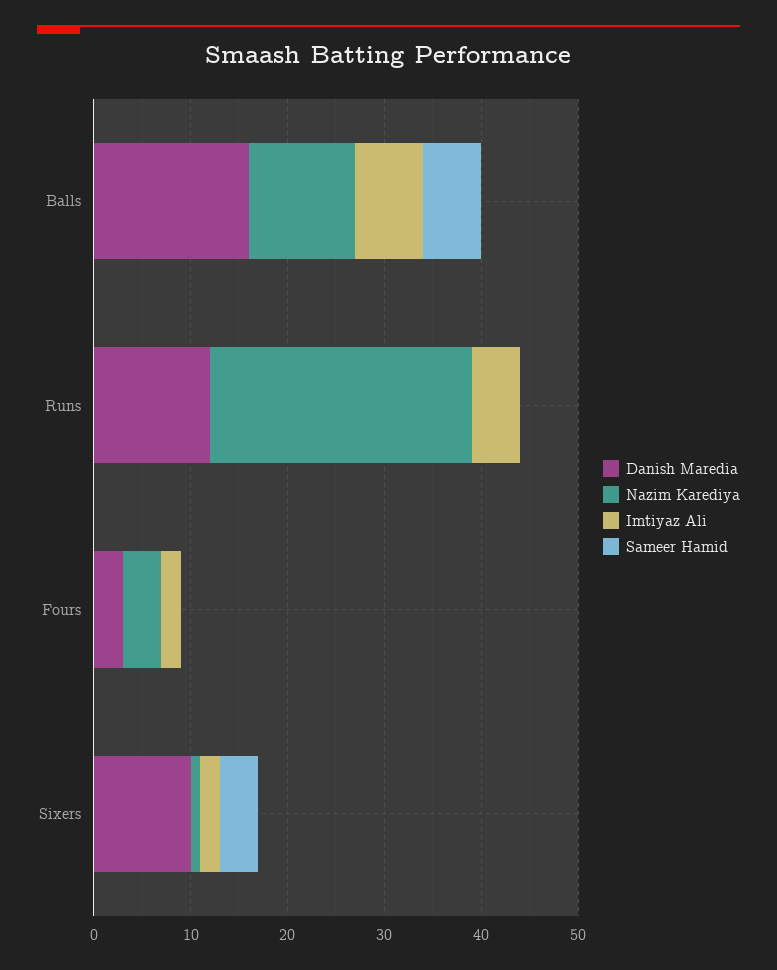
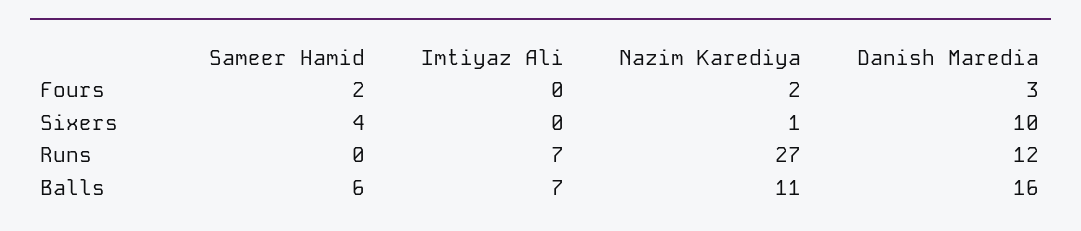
Imtiyaz Ali, Runs: 5 -> 7
Nazim Karediya, Fours: 4 -> 2
Imtiyaz Ali, Fours: 2 -> 0
Sameer Hamid, Fours: 0 -> 2
Imtiyaz Ali, Sixers: 2 -> 0

